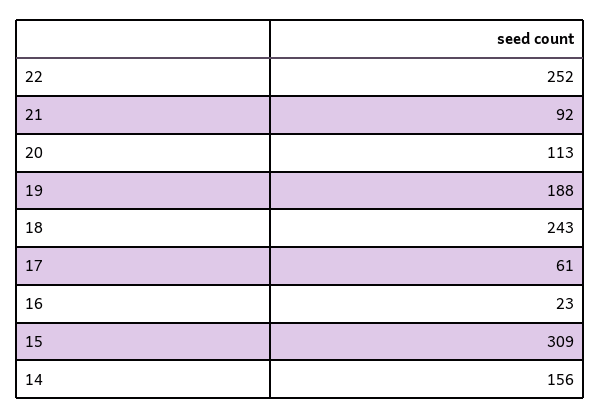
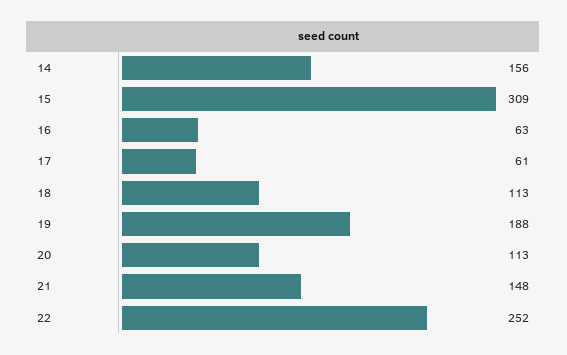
21: 92 -> 148
18: 243 -> 113
16: 23 -> 63

